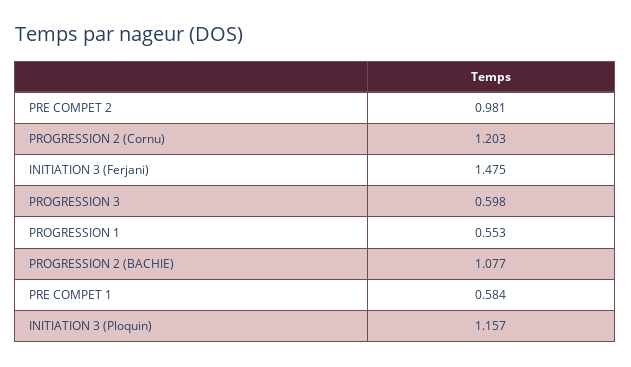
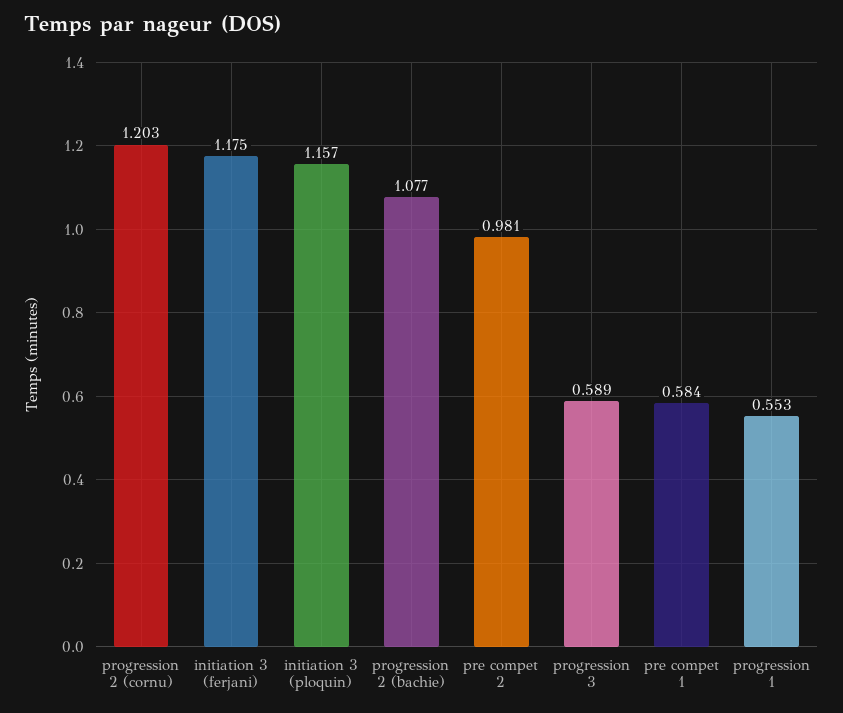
INITIATION 3 (Ferjani): 1.475 -> 1.175
PROGRESSION 3: 0.598 -> 0.589

